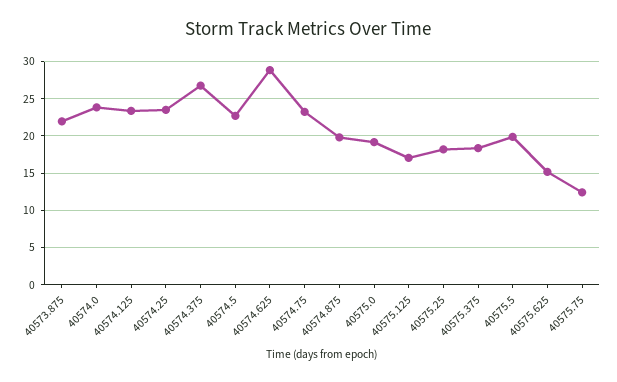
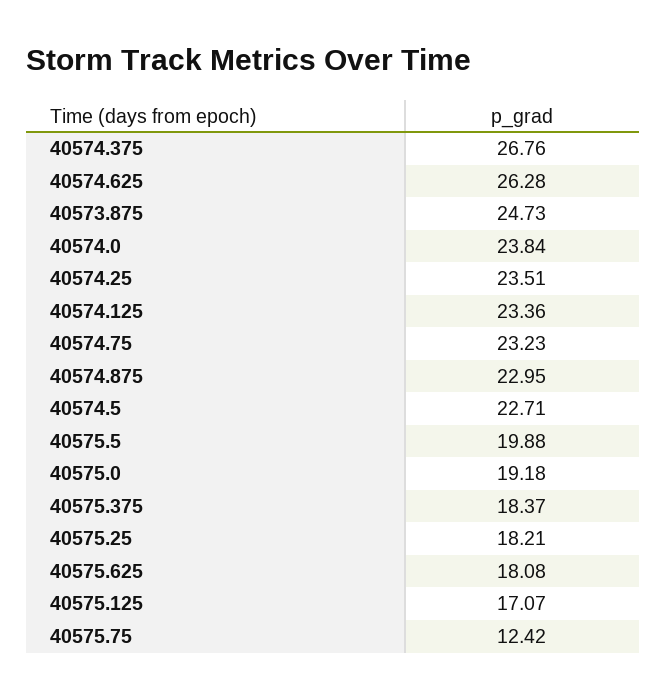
40573.875: 22 -> 24.73
40574.625: 29 -> 26.28
40574.875: 20 -> 22.95
40575.625: 15 -> 18.08

